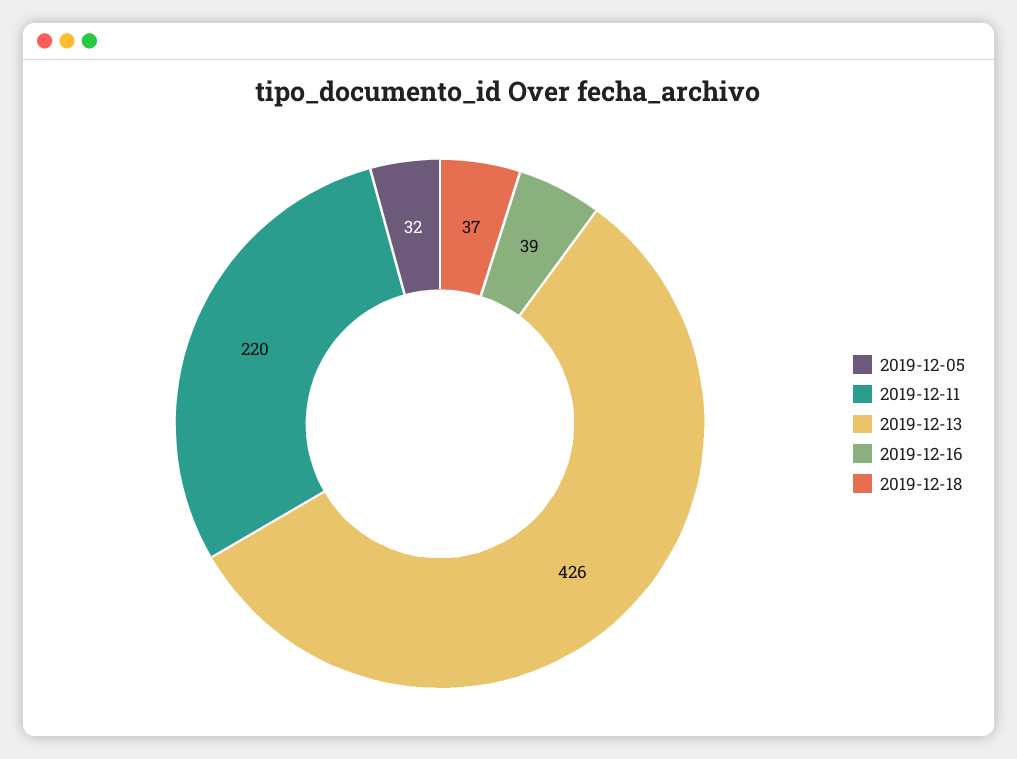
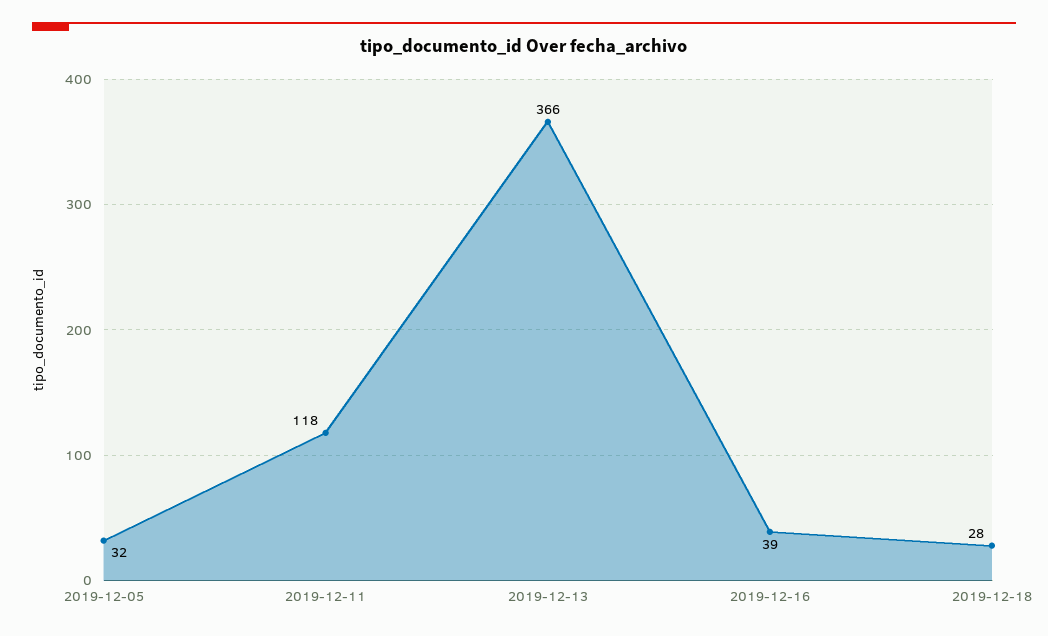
2019-12-11: 220 -> 118
2019-12-13: 426 -> 366
2019-12-18: 37 -> 28

